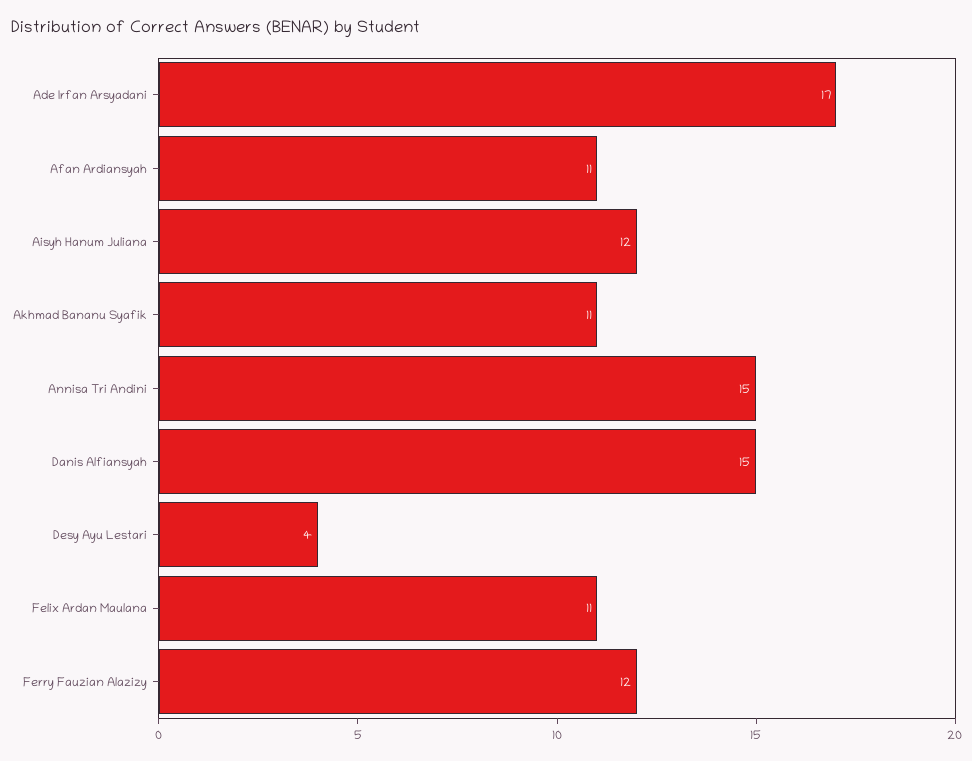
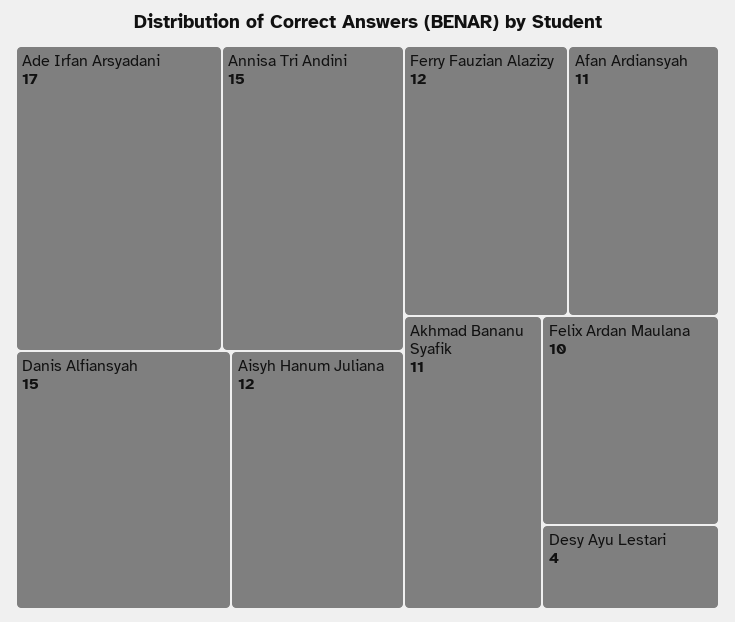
Felix Ardan Maulana: 11 -> 10

